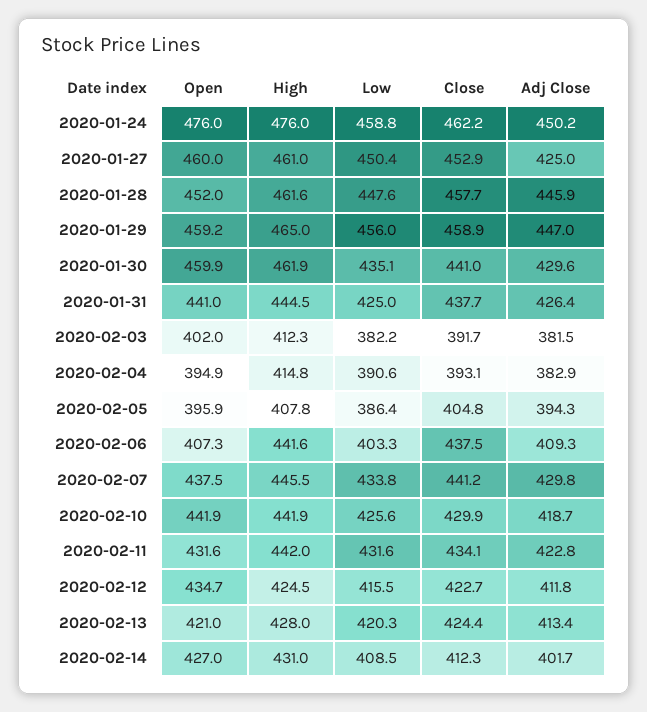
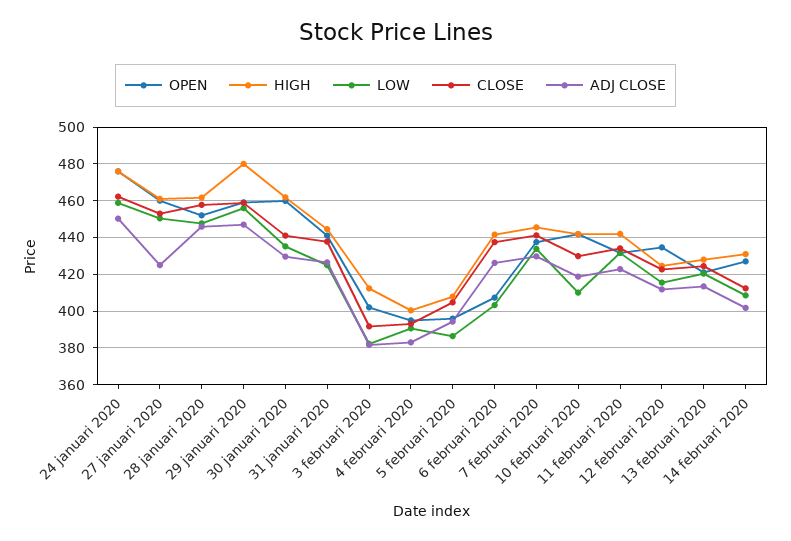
High, 2020-01-29: 465 -> 480
High, 2020-02-04: 414.8 -> 400
Adj Close, 2020-02-06: 409.3 -> 425
Low, 2020-02-10: 425.6 -> 410

